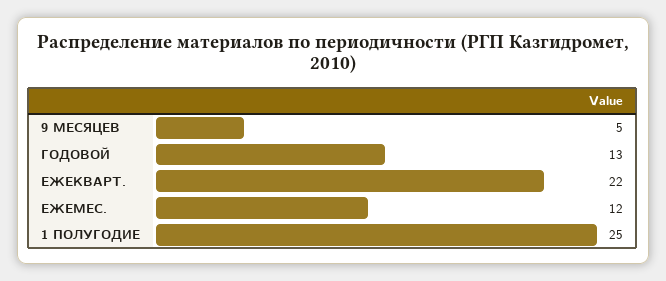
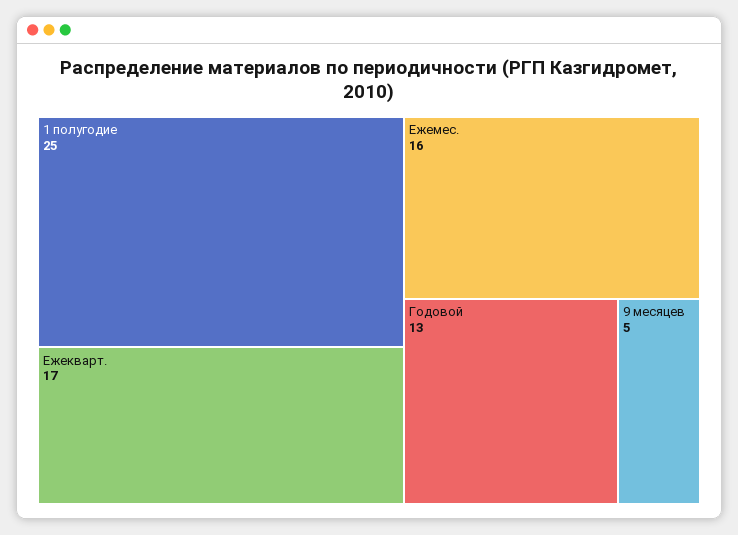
ЕЖЕКВАРТ.: 22 -> 17
ЕЖЕМЕС.: 12 -> 16

